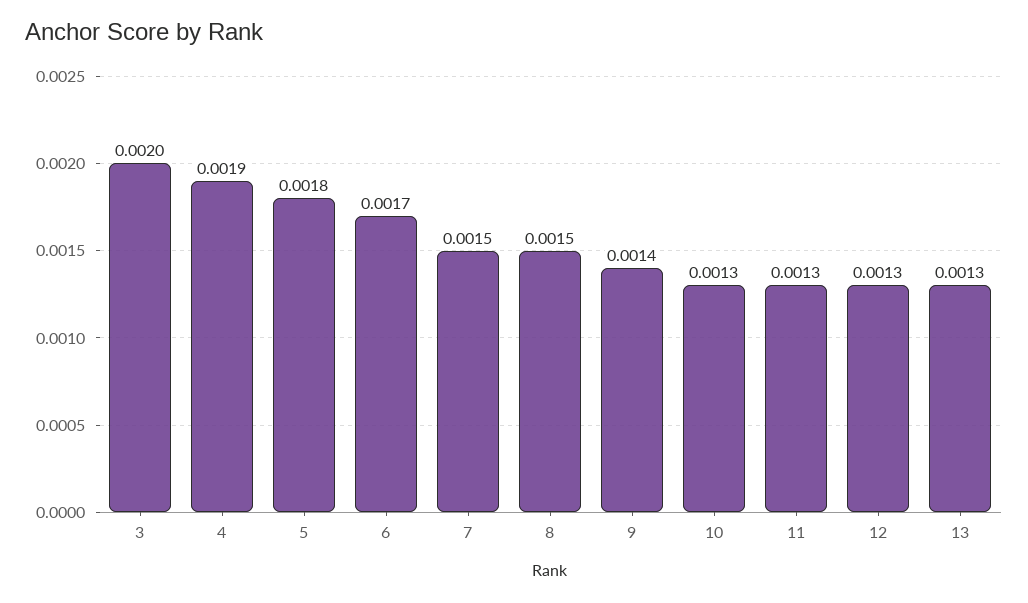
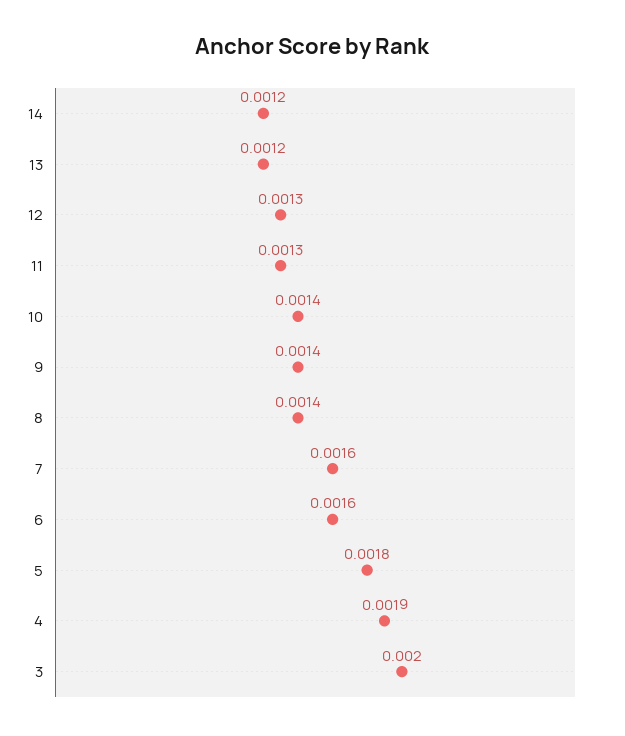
6: 0.0017 -> 0.0016
7: 0.0015 -> 0.0016
8: 0.0015 -> 0.0014
10: 0.0013 -> 0.0014
13: 0.0013 -> 0.0012
14: none -> 0.0012

